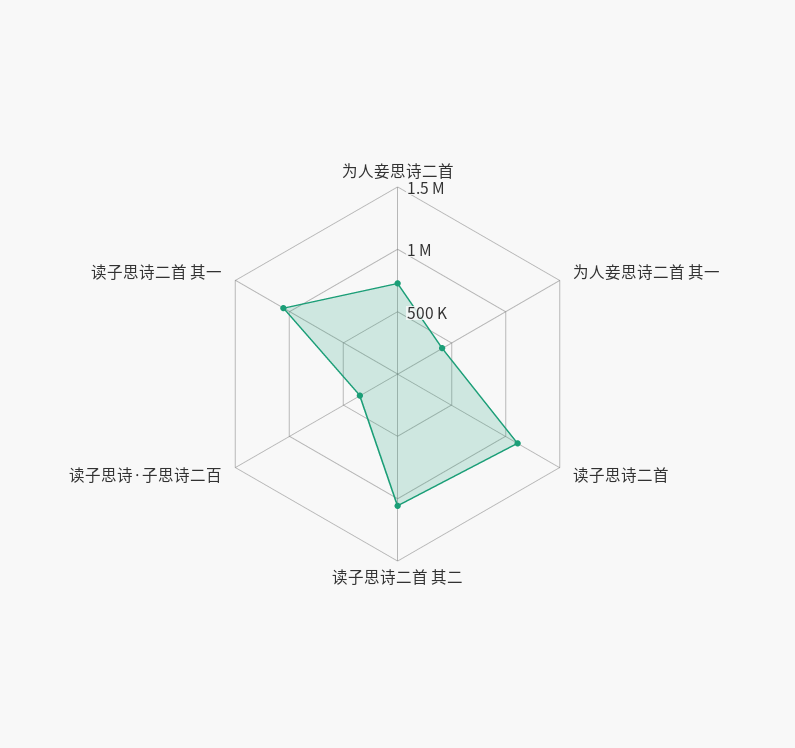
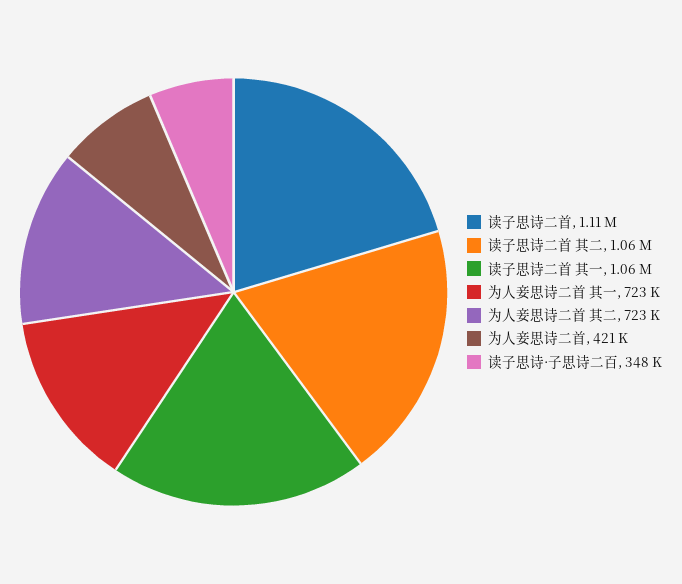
为人妾思诗二首: 700000 -> 421000
为人妾思诗二首 其一: 400000 -> 723000
为人妾思诗二首 其二: none -> 723000

